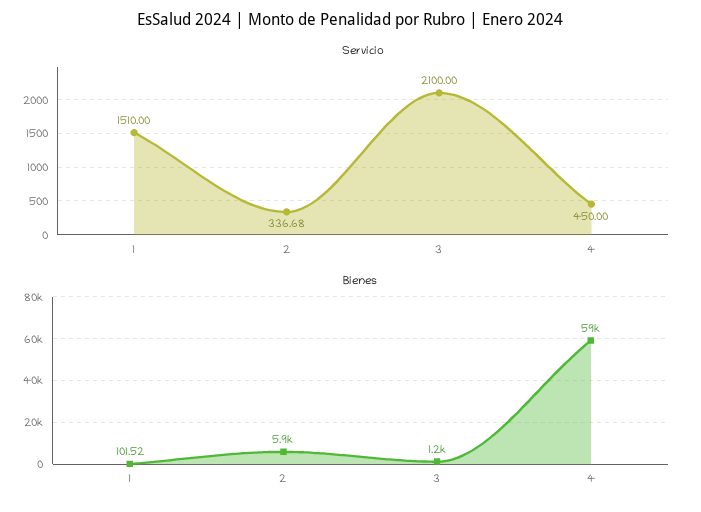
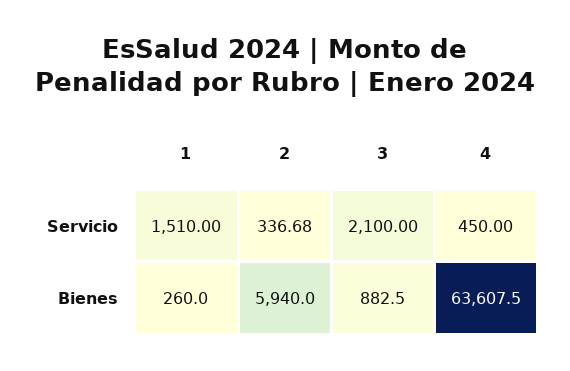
Bienes, 1: 101.52 -> 260
Bienes, 3: 1200 -> 882.5
Bienes, 4: 59000 -> 63607.5

